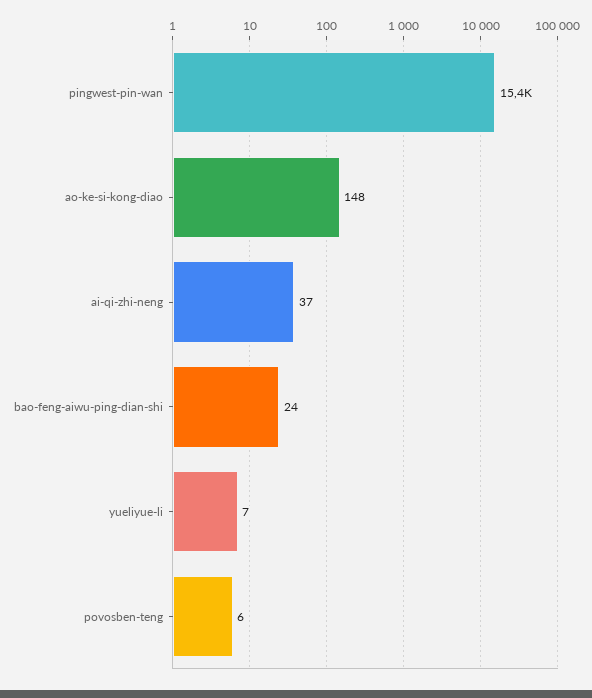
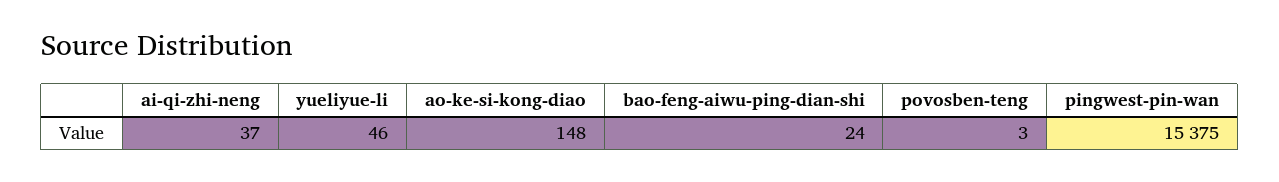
yueliyue-li: 7 -> 46
povosben-teng: 6 -> 3

